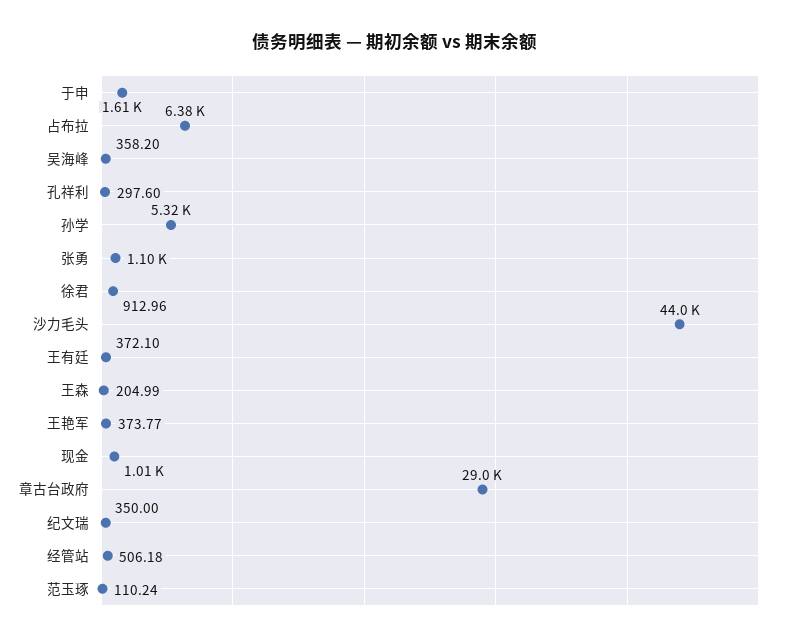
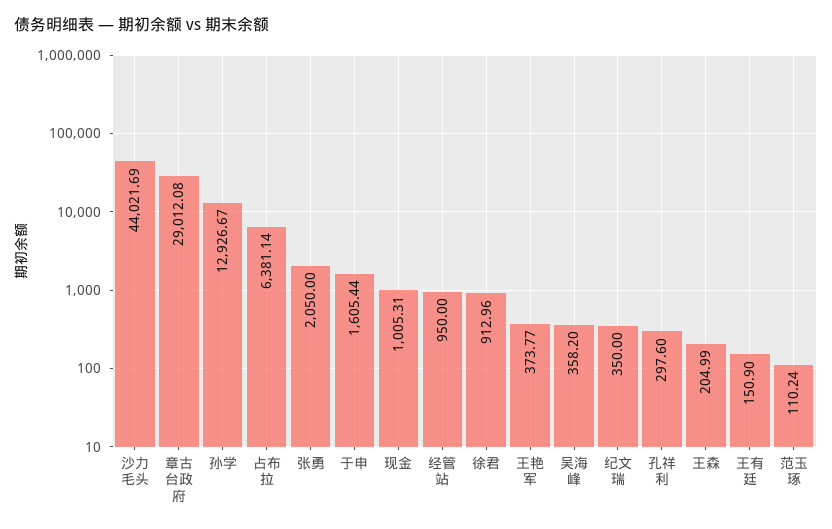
孙学: 5320 -> 12926.67
张勇: 1100 -> 2050
王有廷: 372.1 -> 150.9
经管站: 506.18 -> 950

